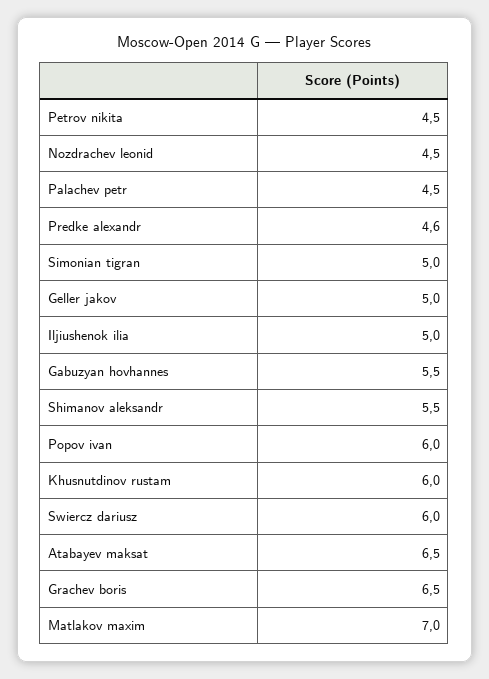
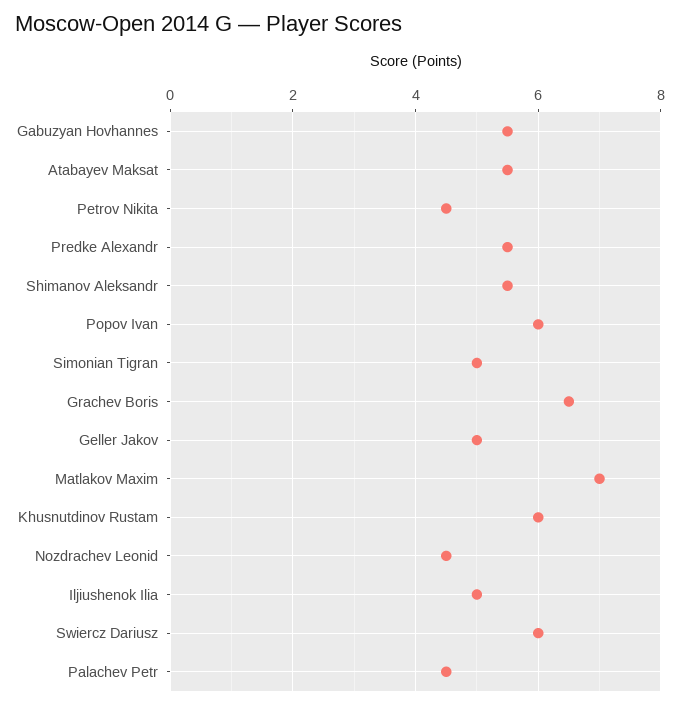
Predke alexandr: 4.6 -> 5.5
Atabayev maksat: 6.5 -> 5.5

